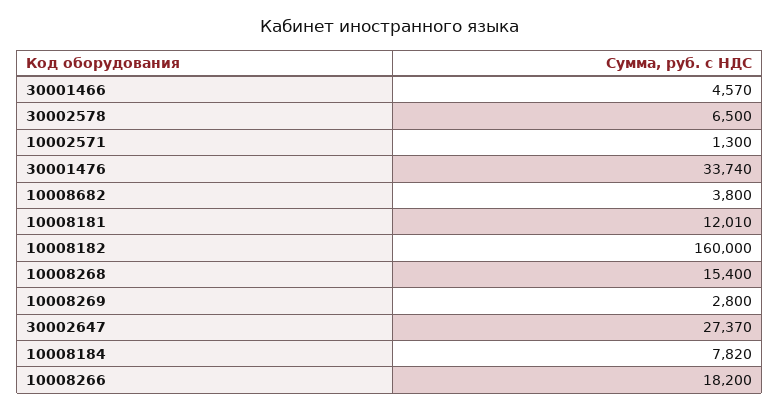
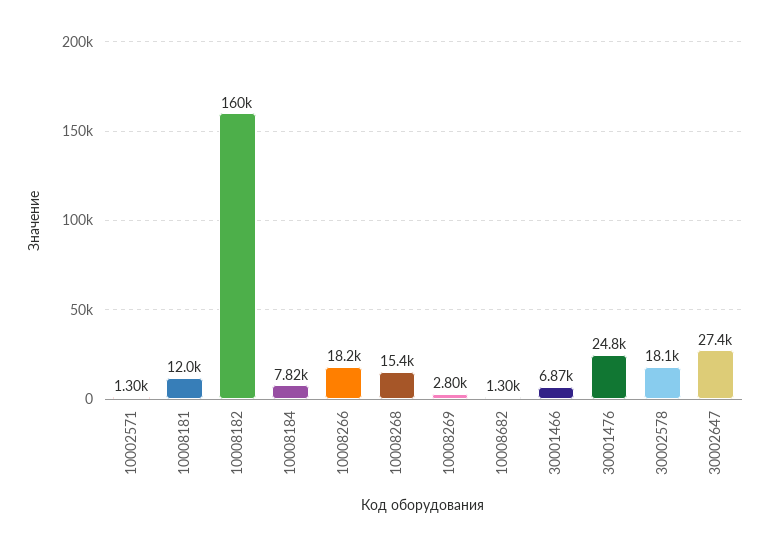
30001466: 4570 -> 6870
30002578: 6500 -> 18100
30001476: 33740 -> 24800
10008682: 3800 -> 1300

